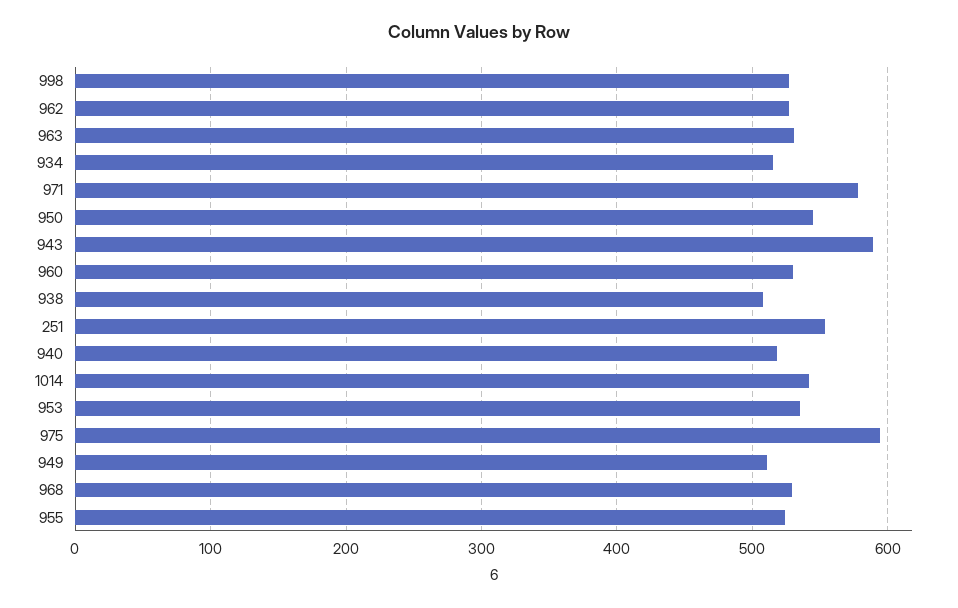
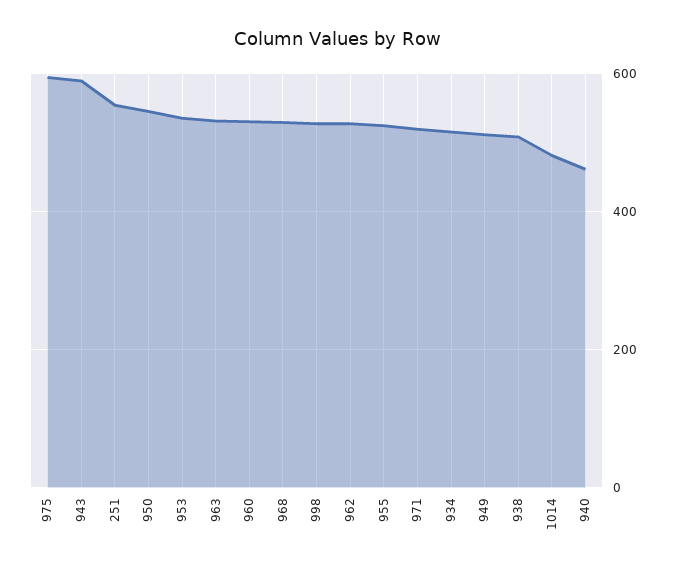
971: 580 -> 520
940: 520 -> 460
1014: 540 -> 480

